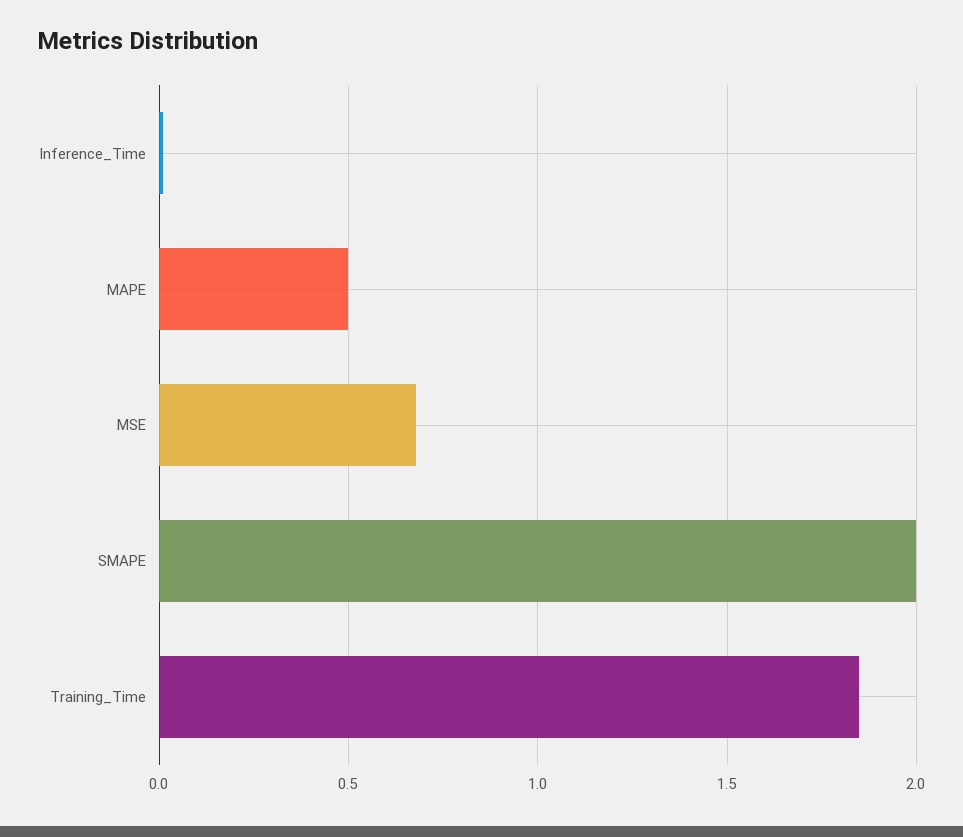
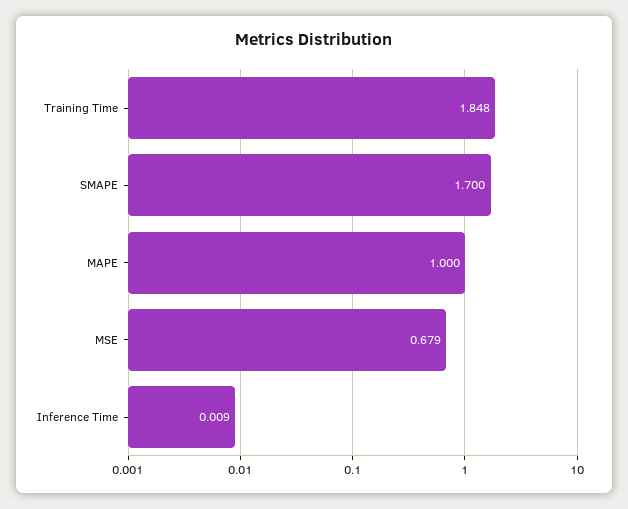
MAPE: 0.5 -> 1
SMAPE: 2 -> 1.7

